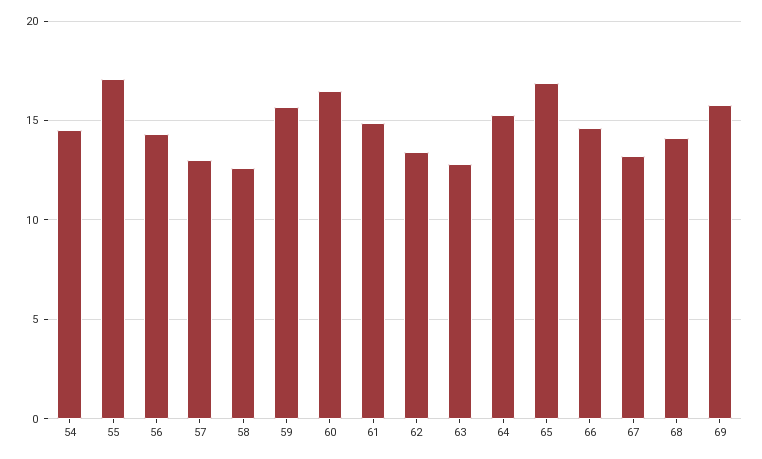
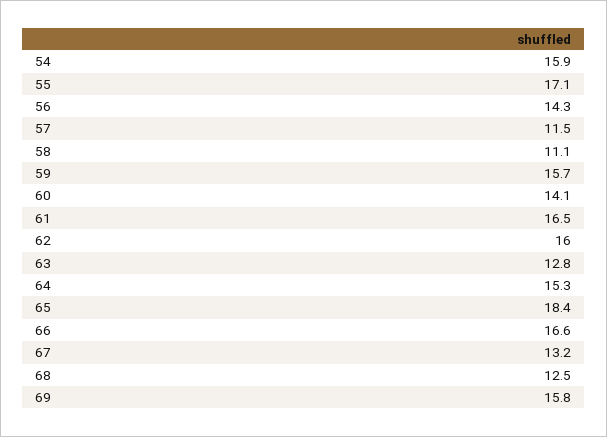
54: 14.5 -> 15.9
57: 13 -> 11.5
58: 12.5 -> 11.1
60: 16.5 -> 14.1
61: 15 -> 16.5
62: 13.5 -> 16
65: 17 -> 18.4
66: 14.5 -> 16.6
68: 14 -> 12.5

